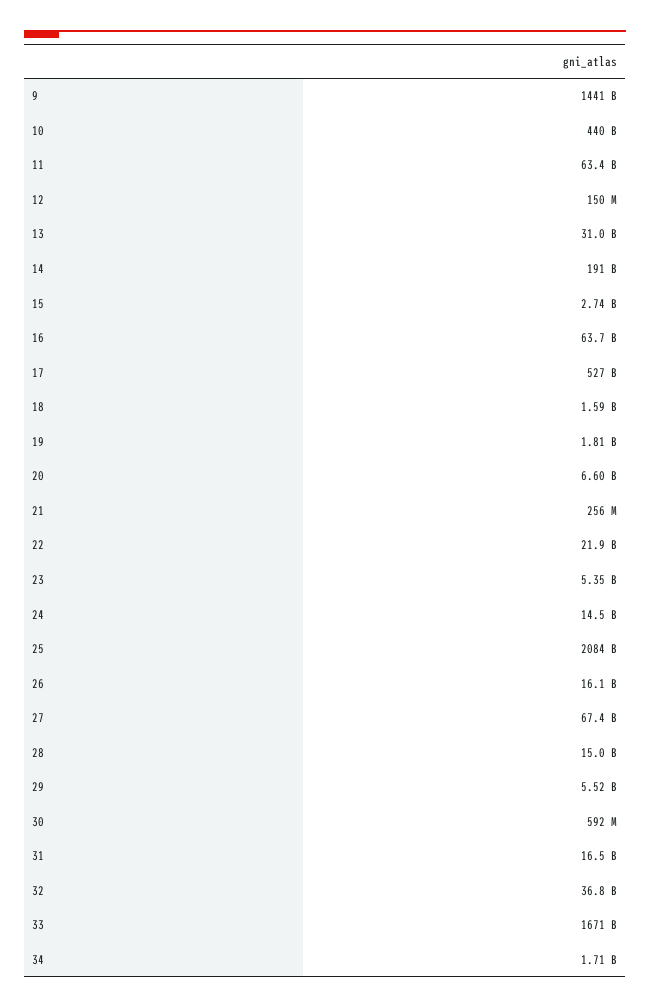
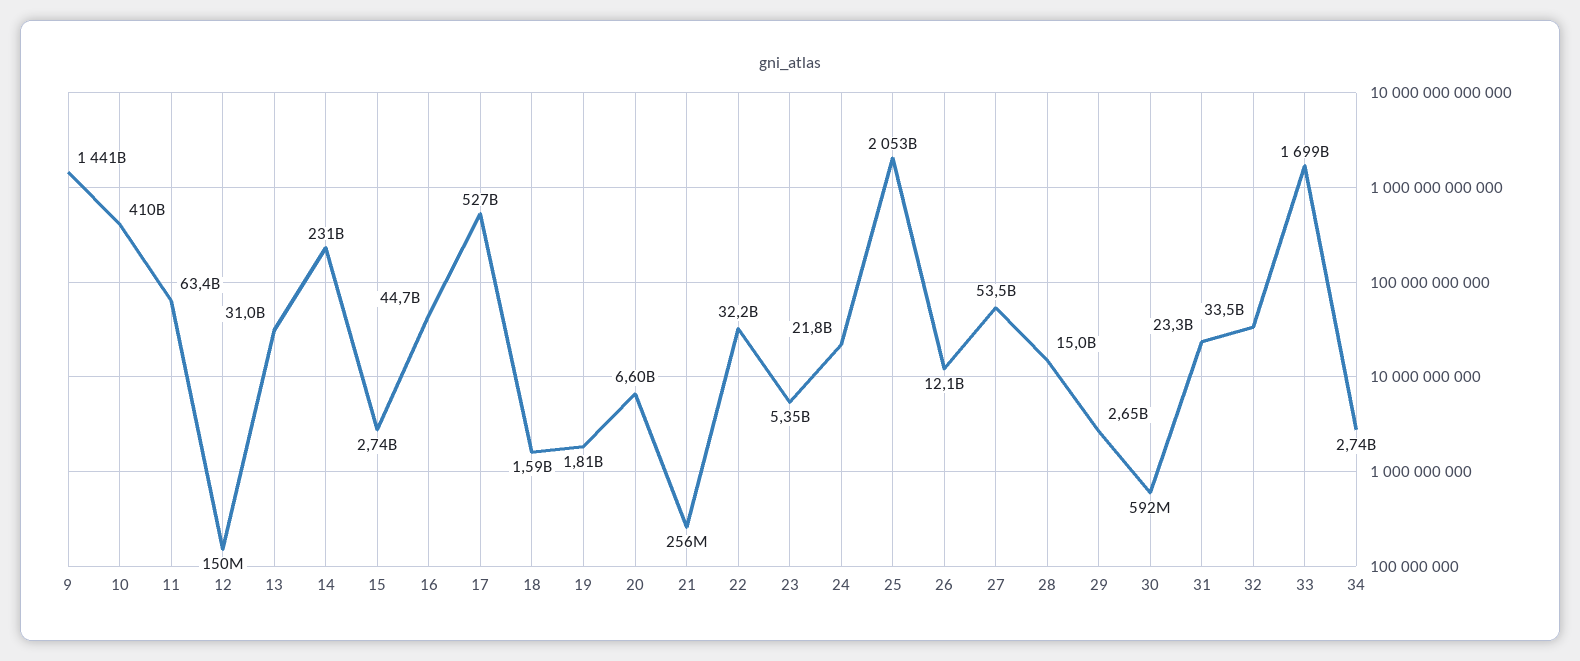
10: 440000000000 -> 410000000000
14: 191000000000 -> 231000000000
16: 63700000000 -> 44700000000
22: 21900000000 -> 32200000000
24: 14500000000 -> 21800000000
25: 2084000000000 -> 2053000000000
26: 16100000000 -> 12100000000
27: 67400000000 -> 53500000000
29: 5520000000 -> 2650000000
31: 16500000000 -> 23300000000
32: 36800000000 -> 33500000000
33: 1671000000000 -> 1699000000000
34: 1710000000 -> 2740000000

